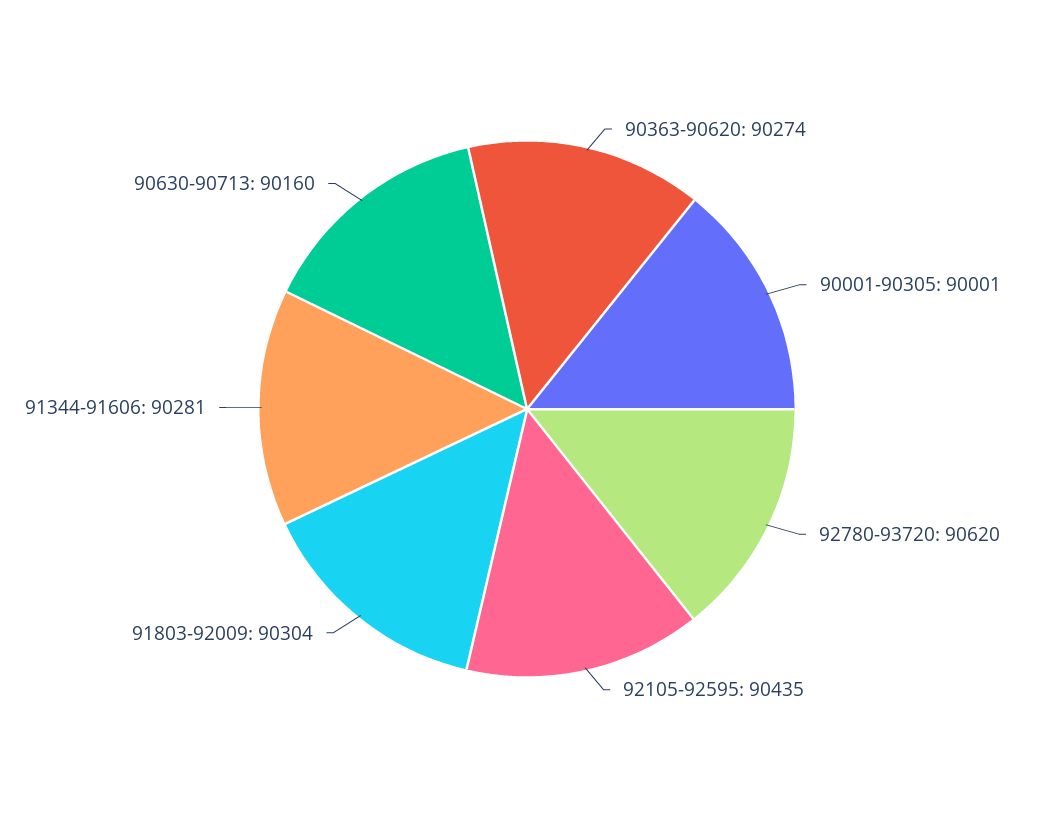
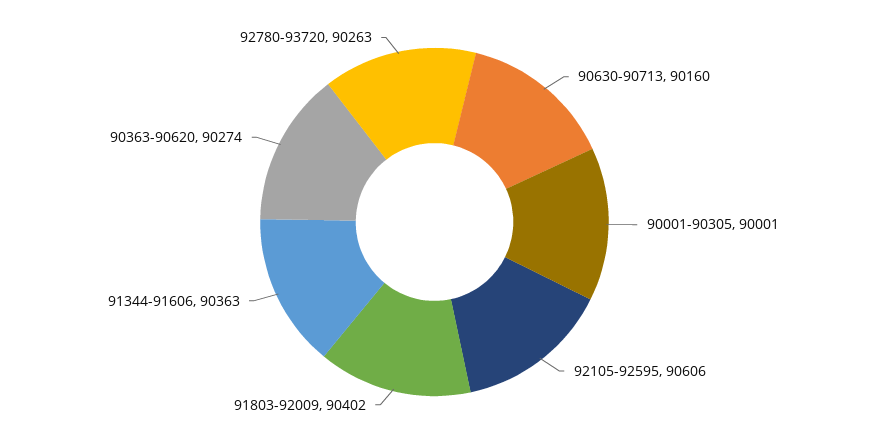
92780-93720: 90620 -> 90263
92105-92595: 90435 -> 90606
91803-92009: 90304 -> 90402
91344-91606: 90281 -> 90363

